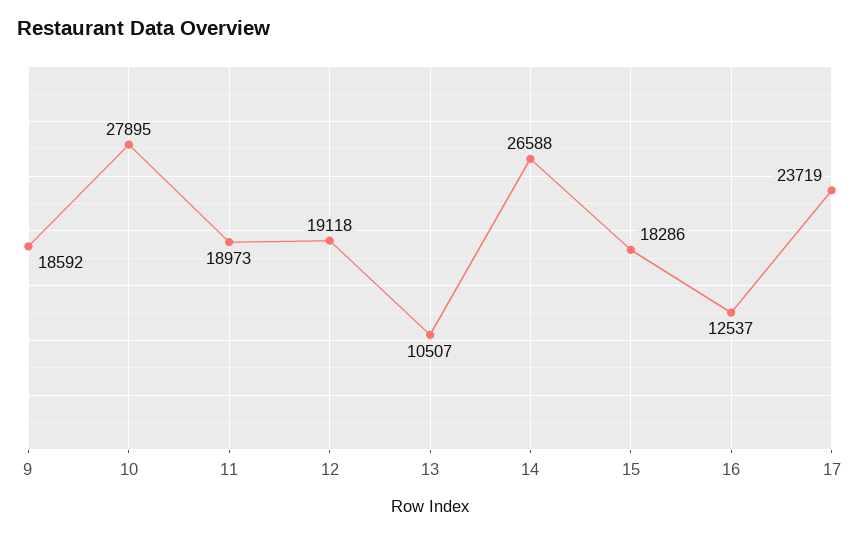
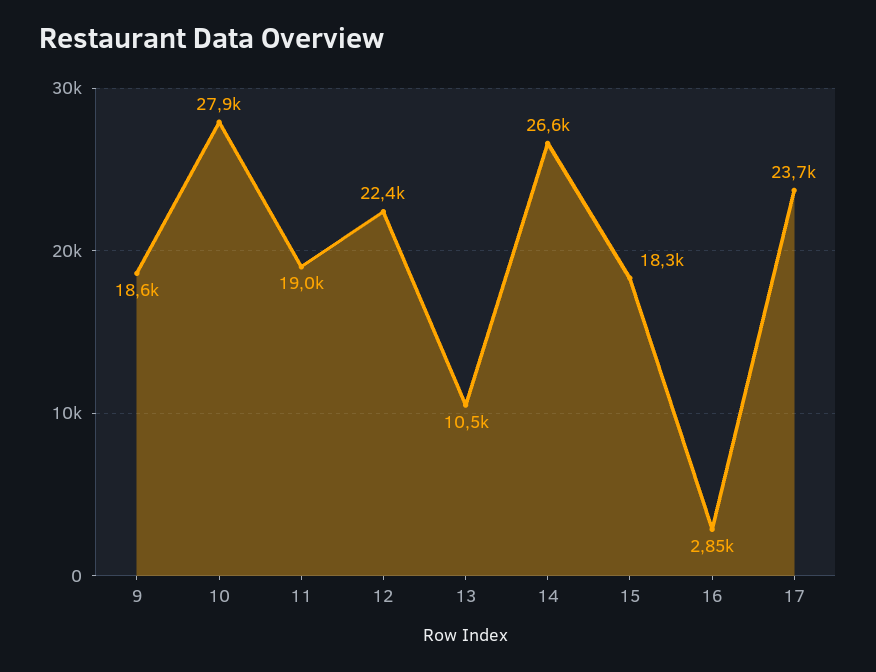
12: 19118 -> 22400
16: 12537 -> 2850

